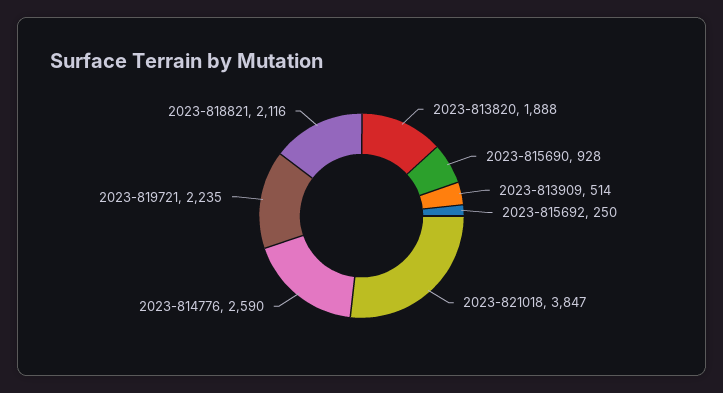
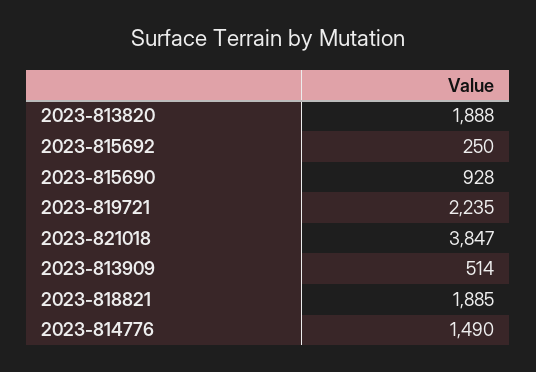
2023-814776: 2590 -> 1490
2023-818821: 2116 -> 1885

